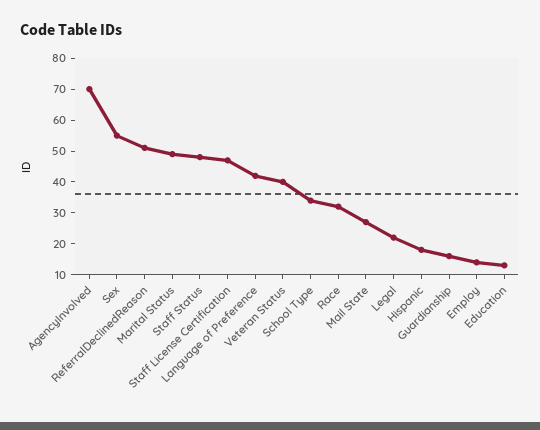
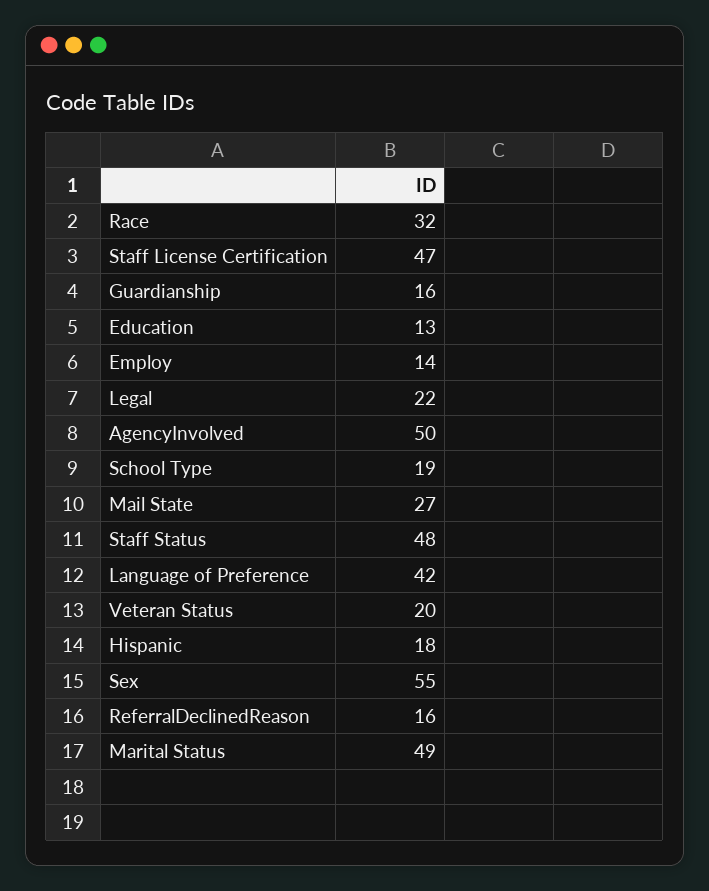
AgencyInvolved: 70 -> 50
ReferralDeclinedReason: 50 -> 16
Veteran Status: 40 -> 20
School Type: 35 -> 19

